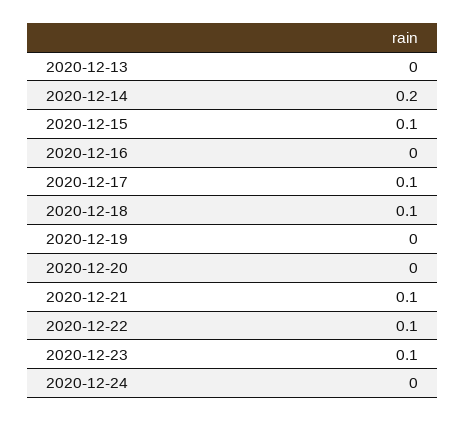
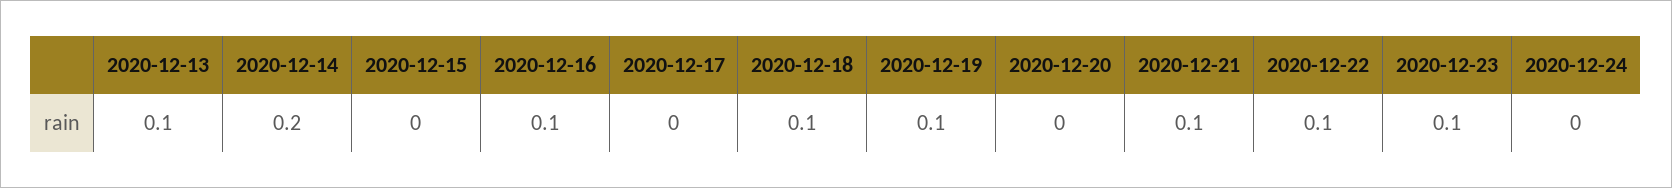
2020-12-13: 0 -> 0.1
2020-12-15: 0.1 -> 0
2020-12-16: 0 -> 0.1
2020-12-17: 0.1 -> 0
2020-12-19: 0 -> 0.1

